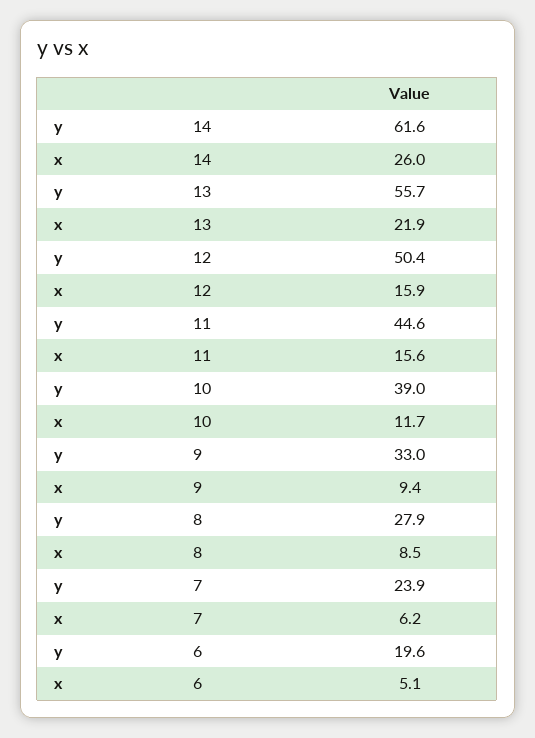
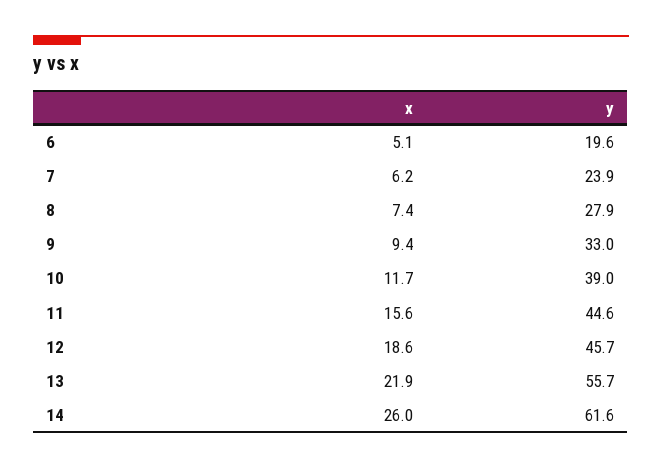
y, 12: 50.4 -> 45.7
x, 12: 15.9 -> 18.6
x, 8: 8.5 -> 7.4

